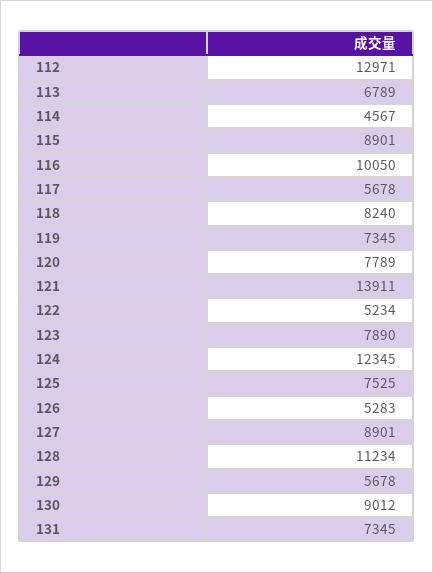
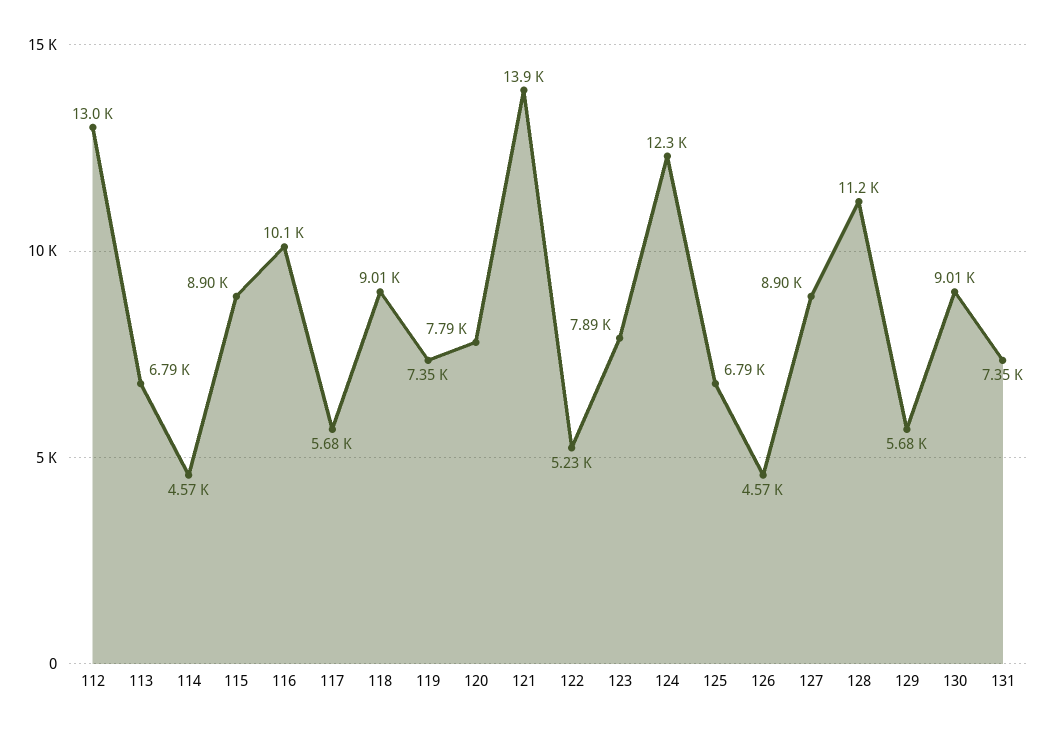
118: 8240 -> 9010
125: 7525 -> 6790
126: 5283 -> 4570

